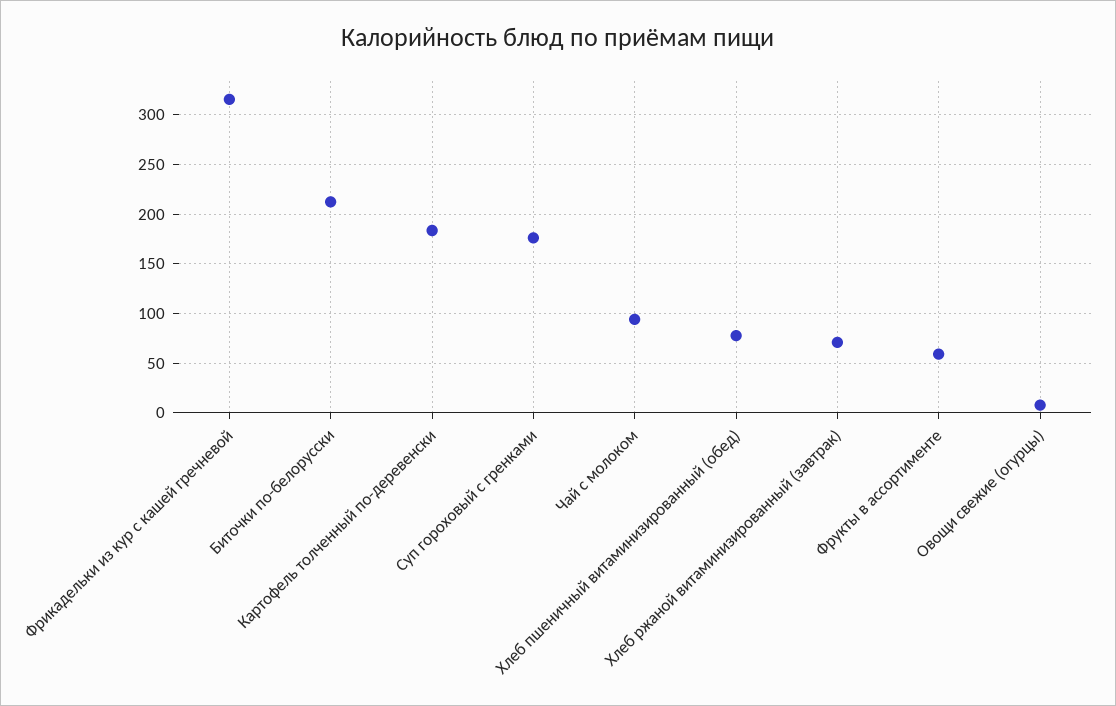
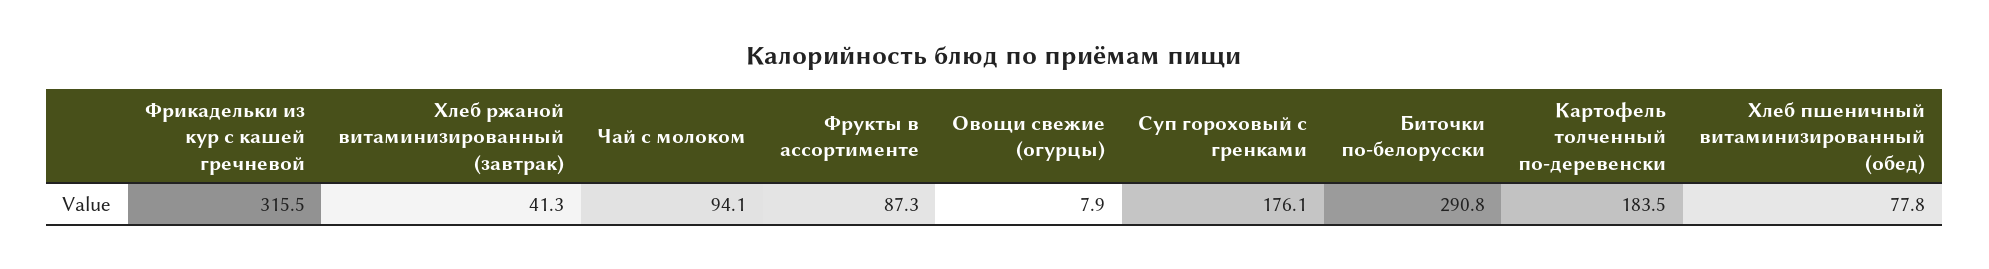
Биточки по-белорусски: 210 -> 290.8
Хлеб ржаной витаминизированный (завтрак): 70 -> 41.3
Фрукты в ассортименте: 60 -> 87.3

